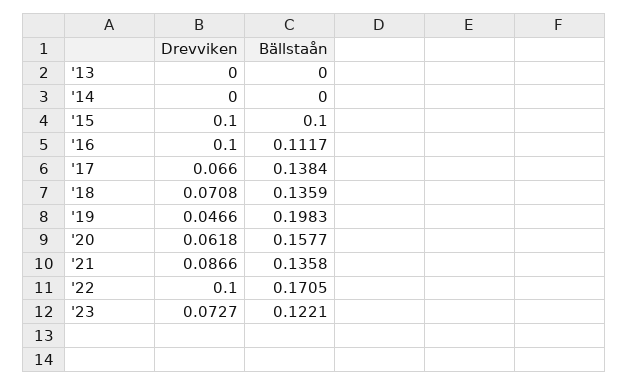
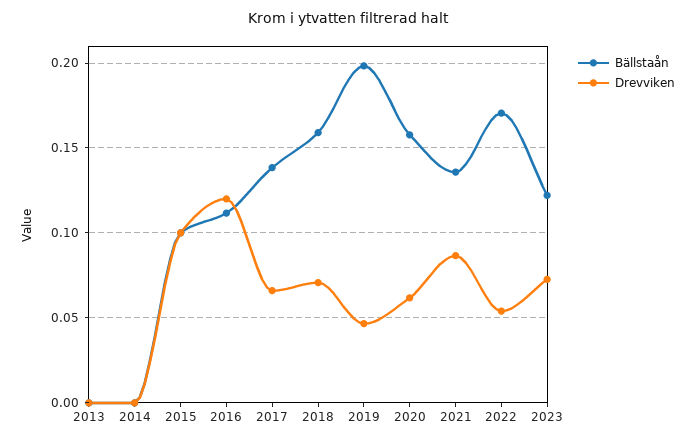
Drevviken, '16: 0.1 -> 0.12
Bällstaån, '18: 0.1359 -> 0.16
Drevviken, '22: 0.1 -> 0.055

